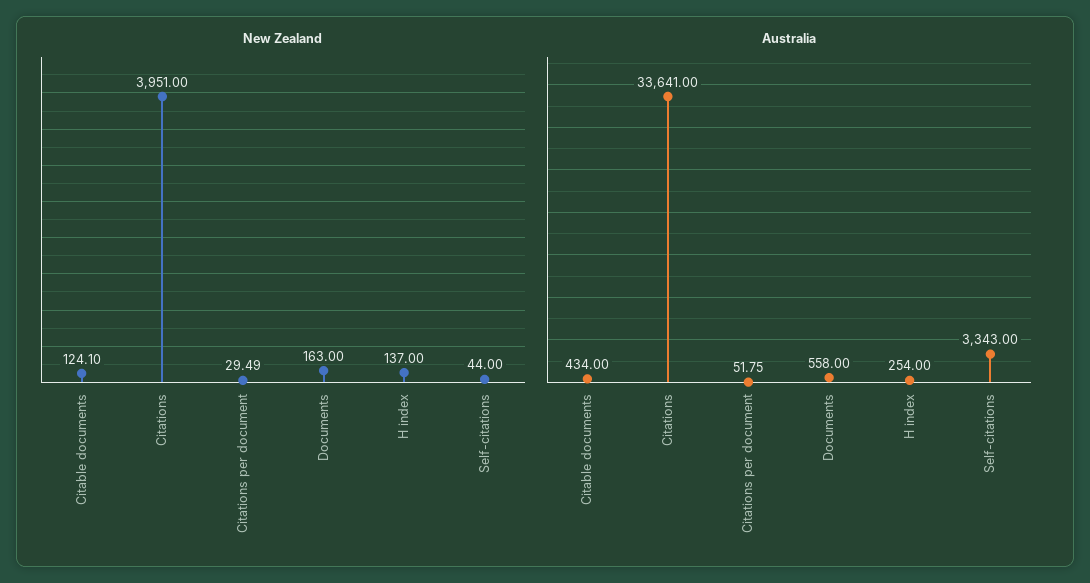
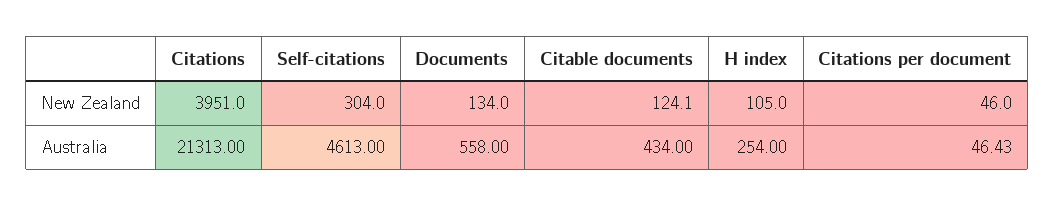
New Zealand, Citations per document: 29.49 -> 46
New Zealand, Documents: 163 -> 134
New Zealand, H index: 137 -> 105
New Zealand, Self-citations: 44 -> 304
Australia, Citations: 33641 -> 21313
Australia, Citations per document: 51.75 -> 46.43
Australia, Self-citations: 3343 -> 4613

